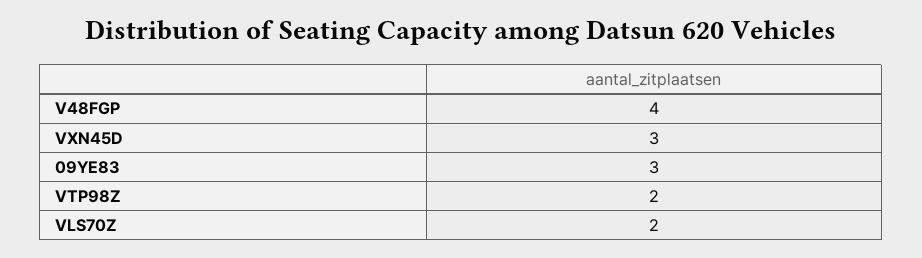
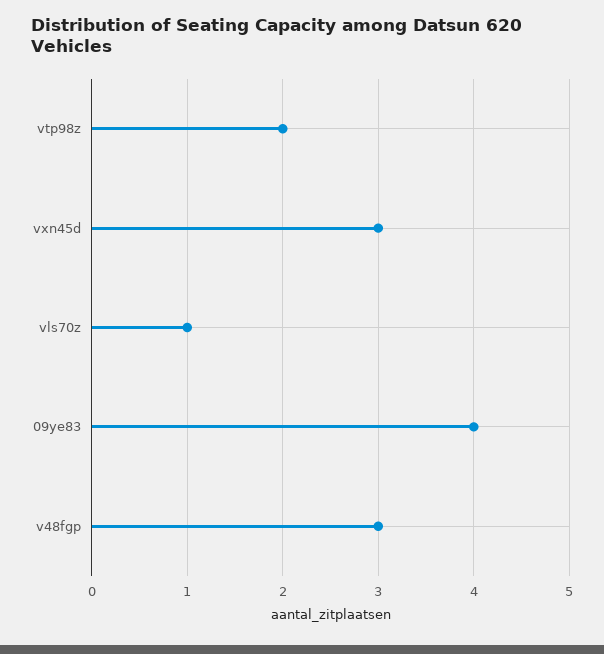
V48FGP: 4 -> 3
09YE83: 3 -> 4
VLS70Z: 2 -> 1

